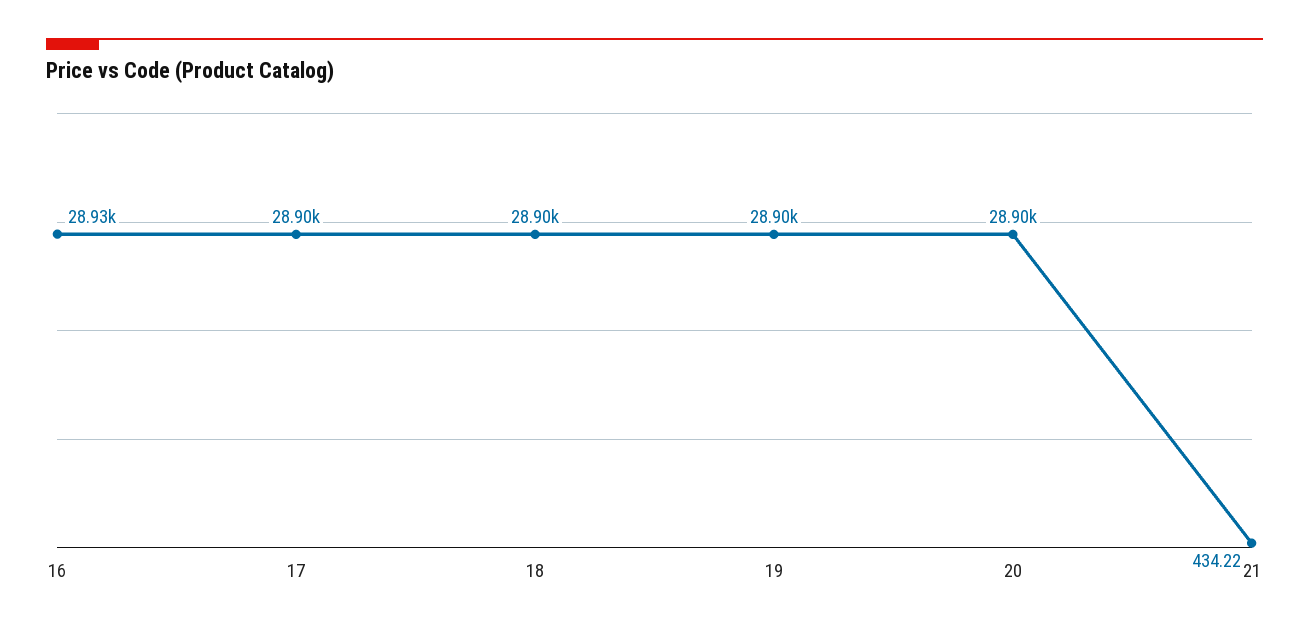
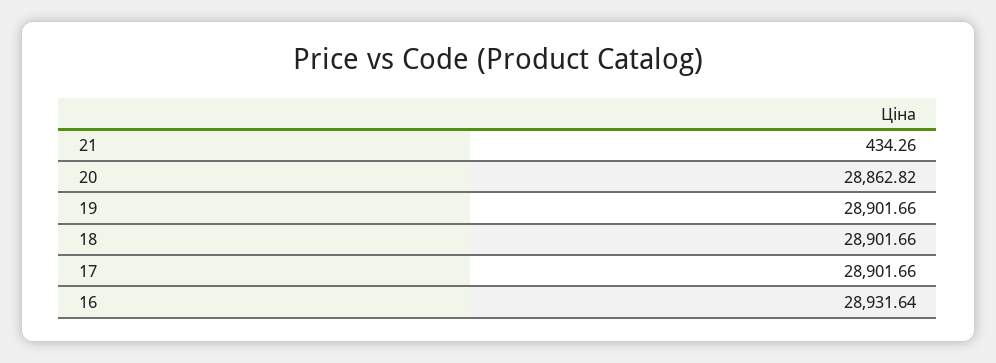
20: 28900 -> 28862.82
21: 434.22 -> 434.26

